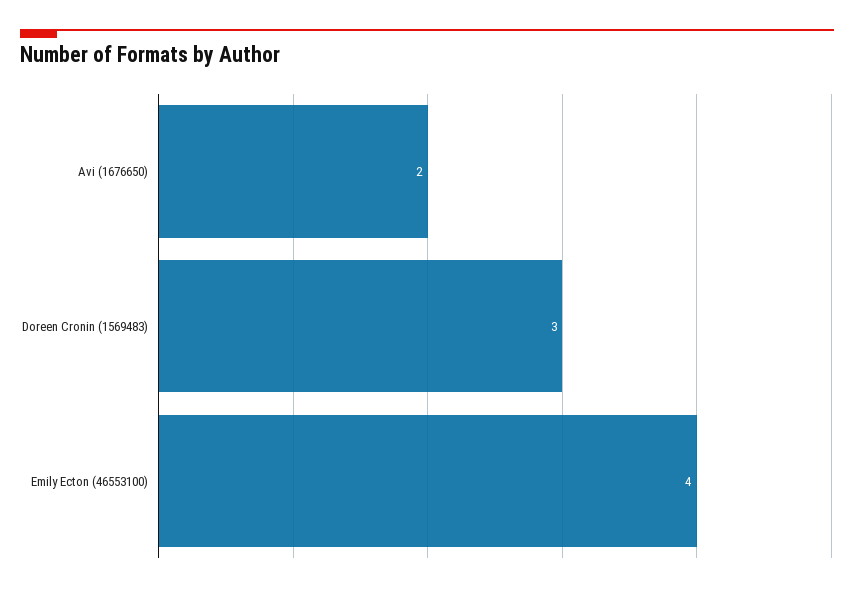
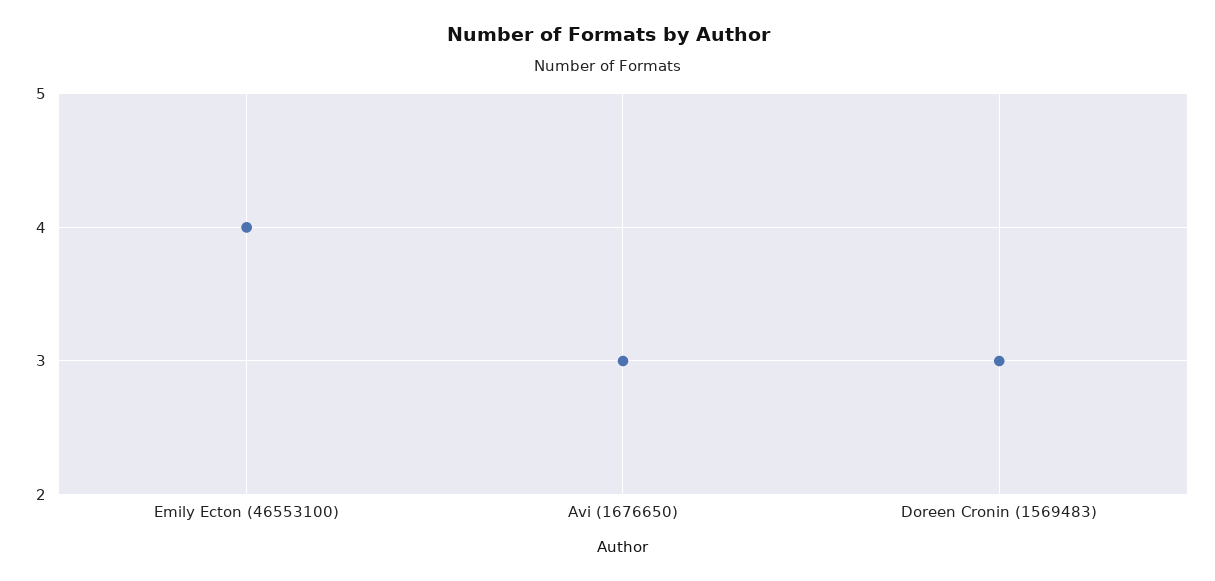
Avi (1676650): 2 -> 3

